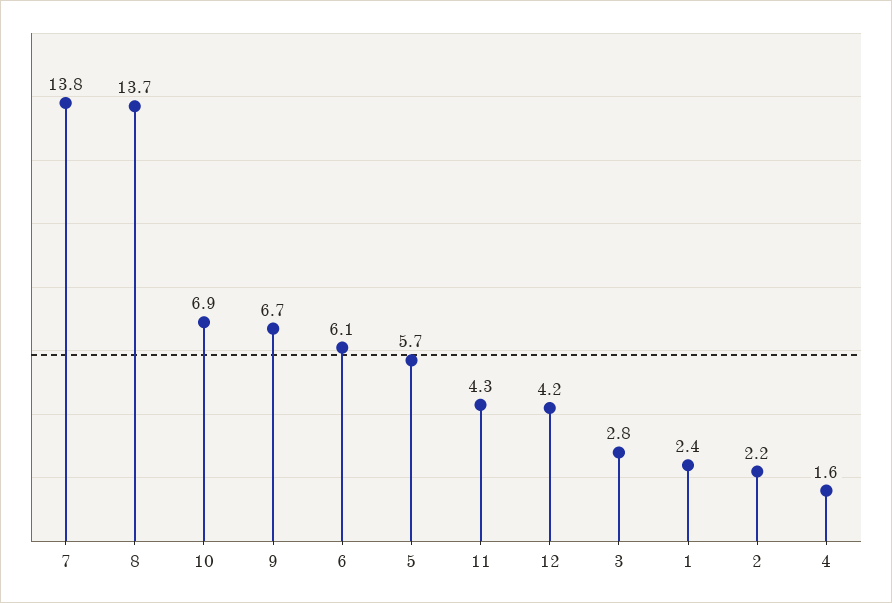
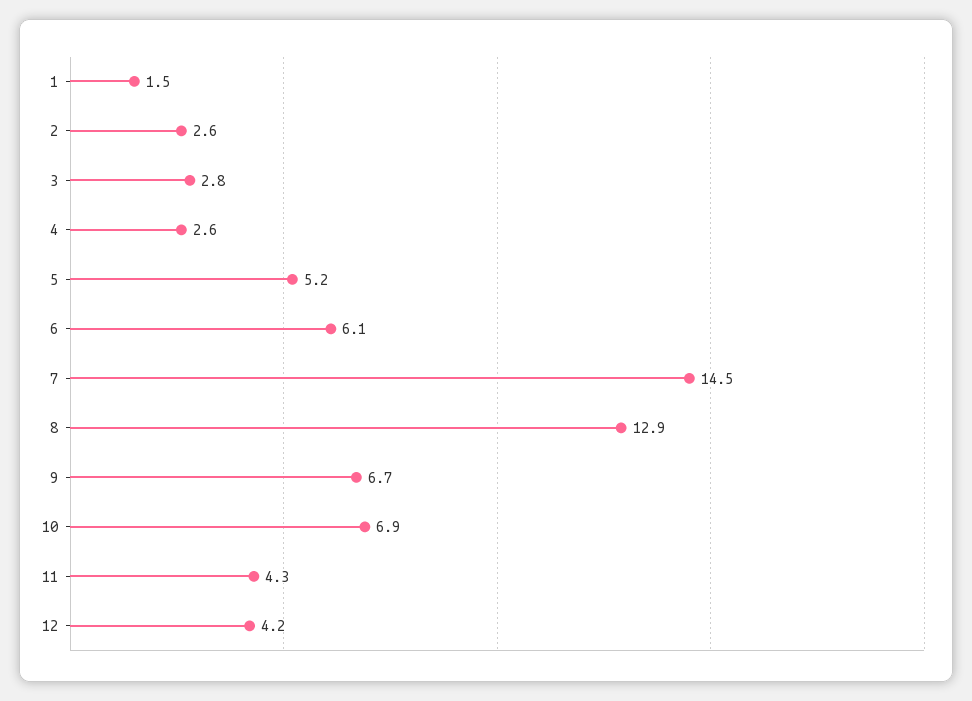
7: 13.8 -> 14.5
8: 13.7 -> 12.9
5: 5.7 -> 5.2
1: 2.4 -> 1.5
2: 2.2 -> 2.6
4: 1.6 -> 2.6

